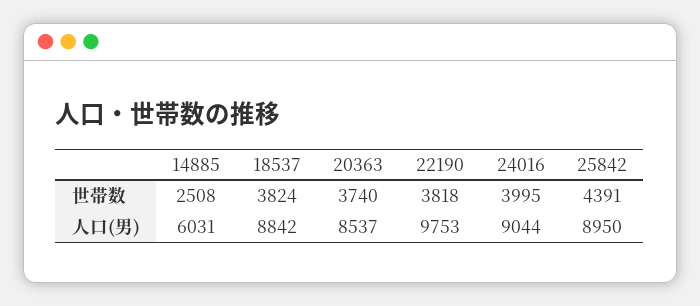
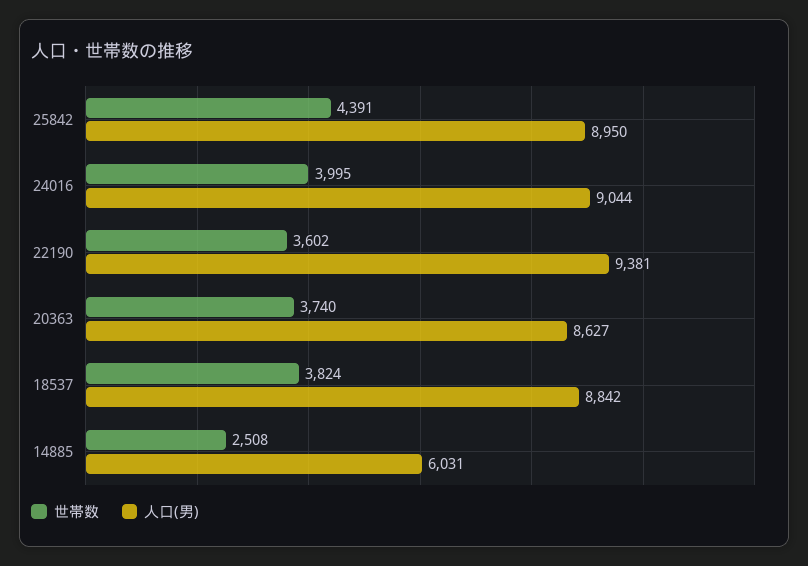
世帯数, 22190: 3818 -> 3602
人口(男), 20363: 8537 -> 8627
人口(男), 22190: 9753 -> 9381

